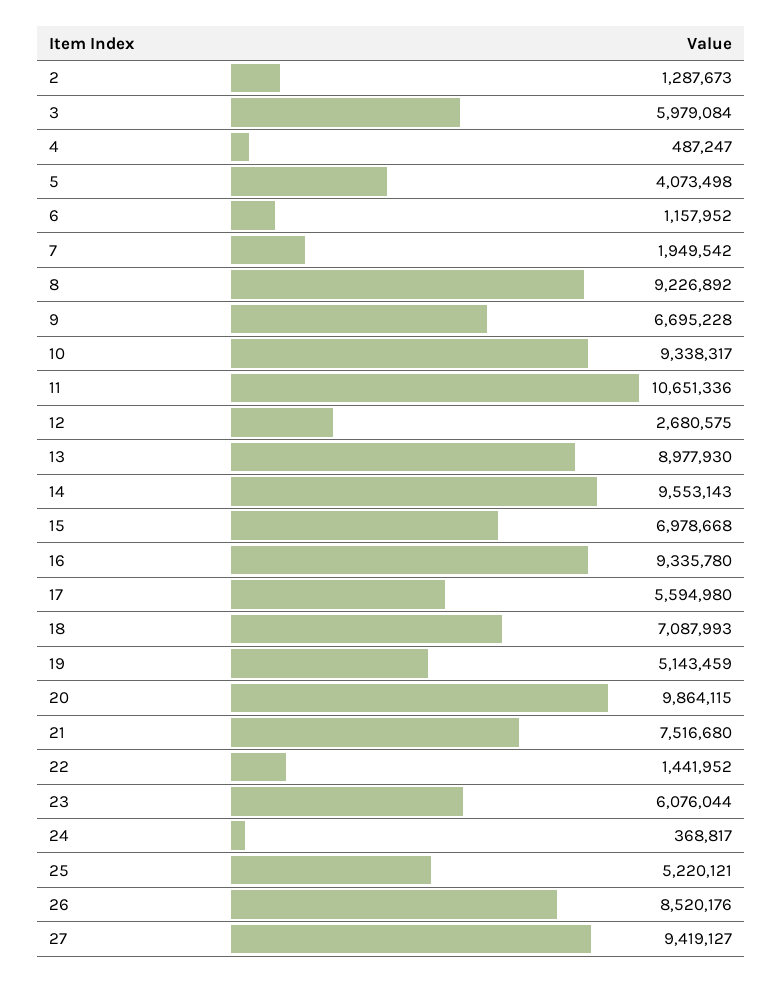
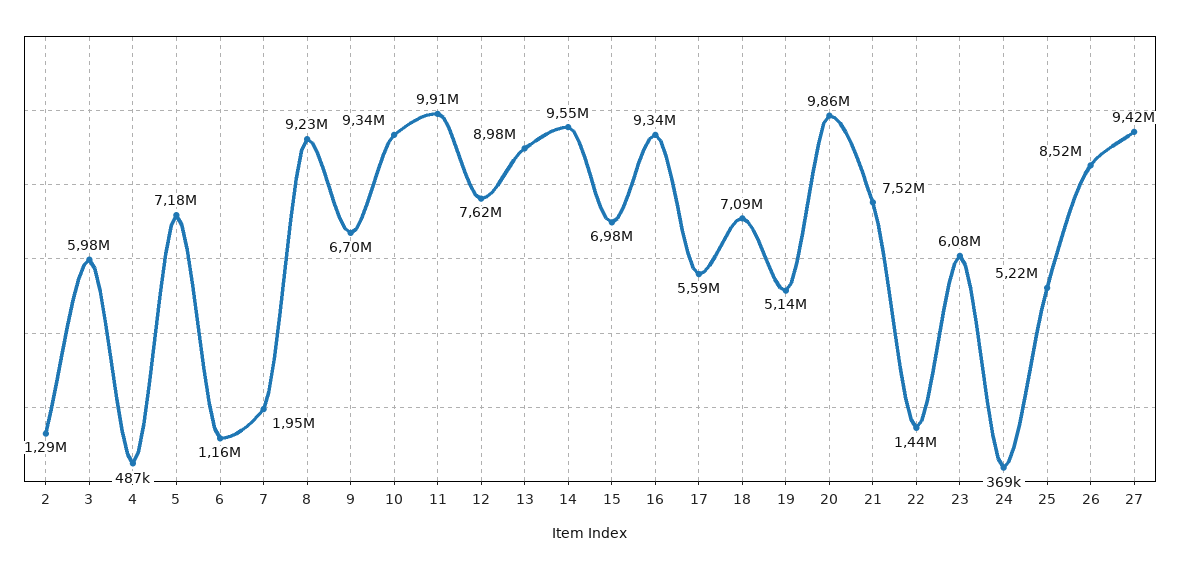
5: 4073498 -> 7180000
11: 10651336 -> 9910000
12: 2680575 -> 7620000

